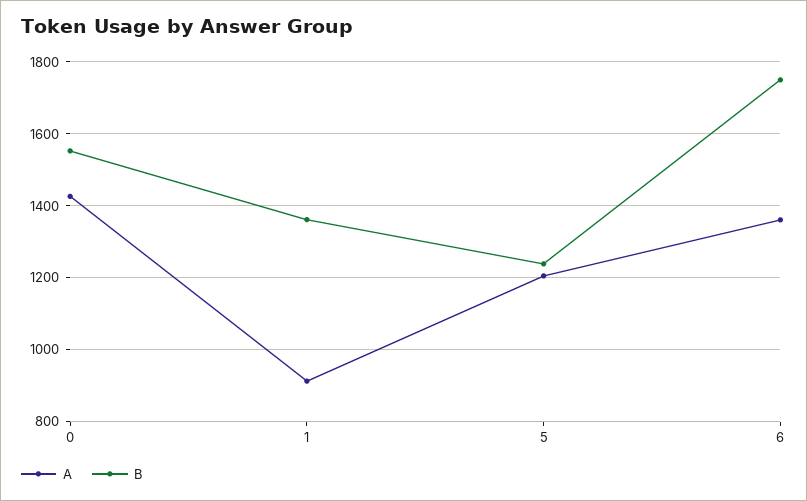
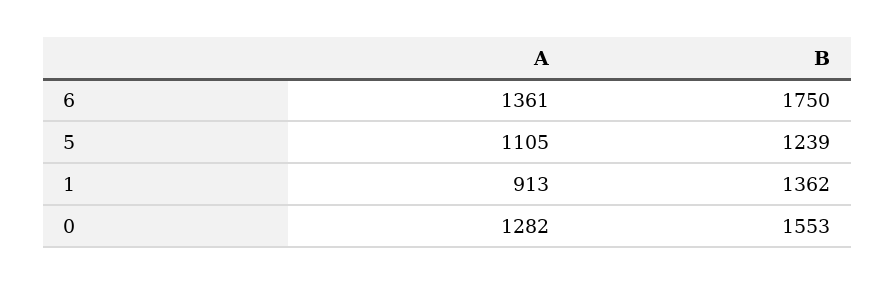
A, 0: 1420 -> 1282
A, 5: 1200 -> 1105

